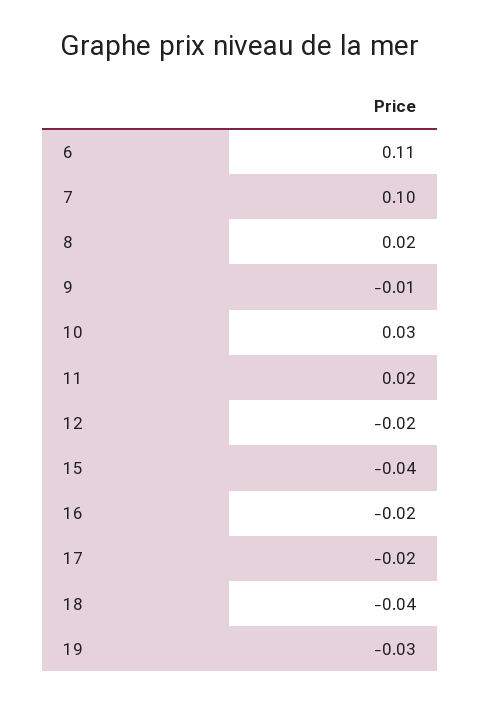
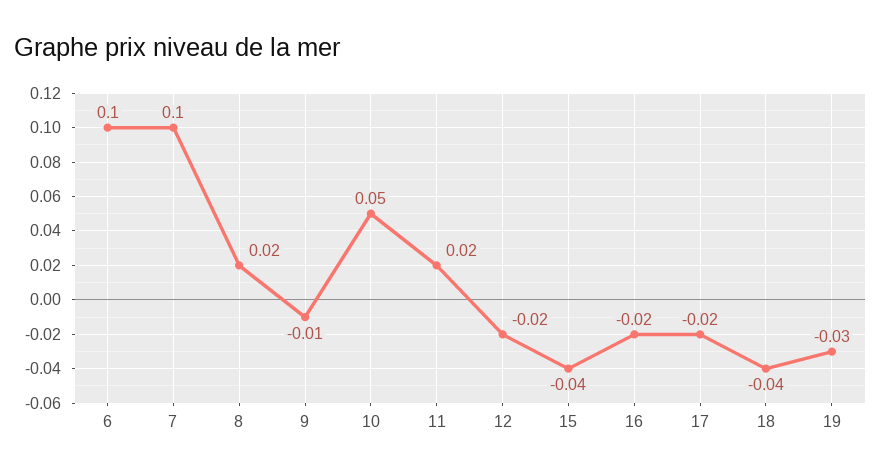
6: 0.11 -> 0.1
10: 0.03 -> 0.05

